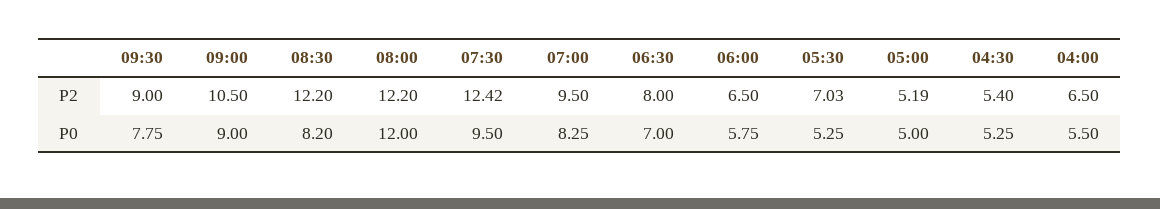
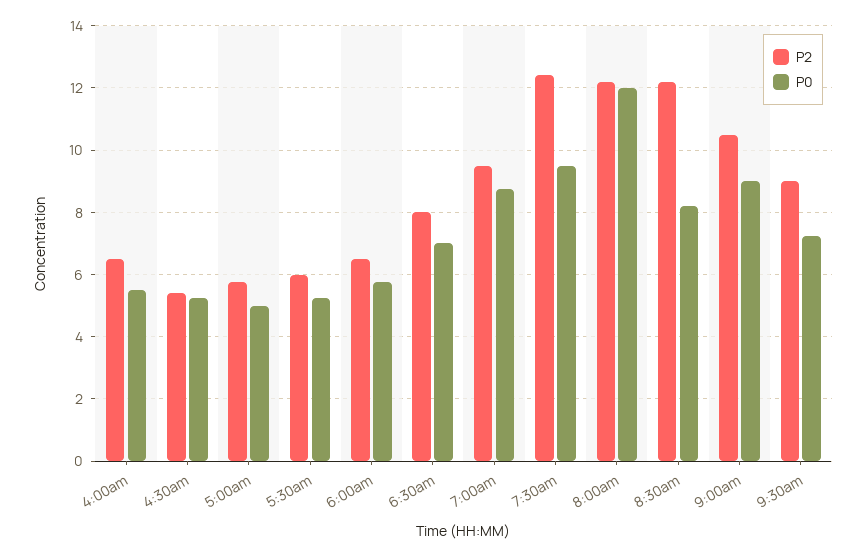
P2, 05:30: 7.03 -> 6
P2, 05:00: 5.19 -> 5.8
P0, 09:30: 7.75 -> 7.2
P0, 07:00: 8.25 -> 8.8

